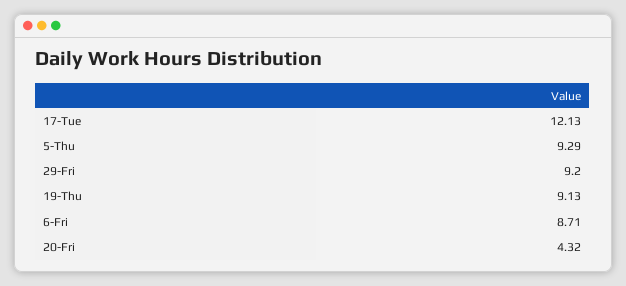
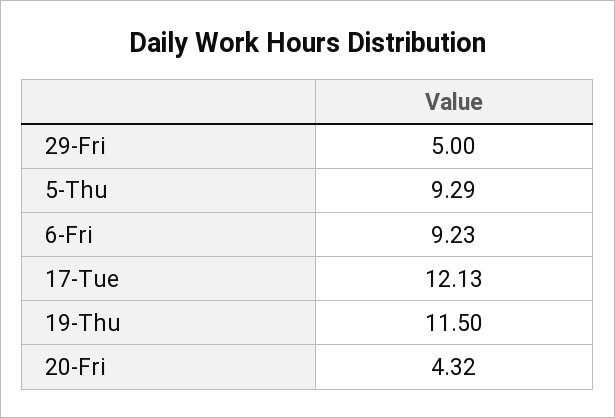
29-Fri: 9.2 -> 5
19-Thu: 9.13 -> 11.5
6-Fri: 8.71 -> 9.23

